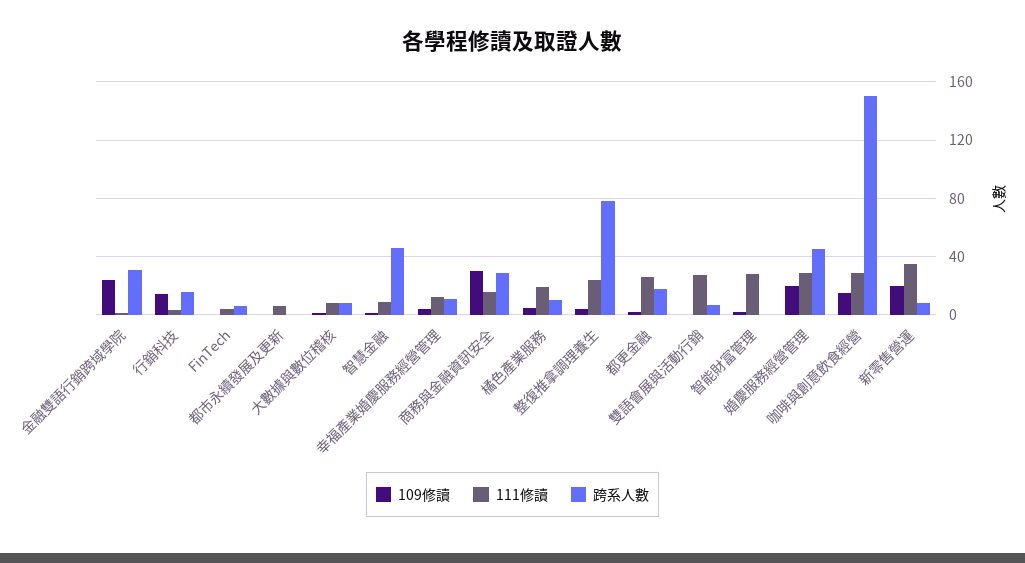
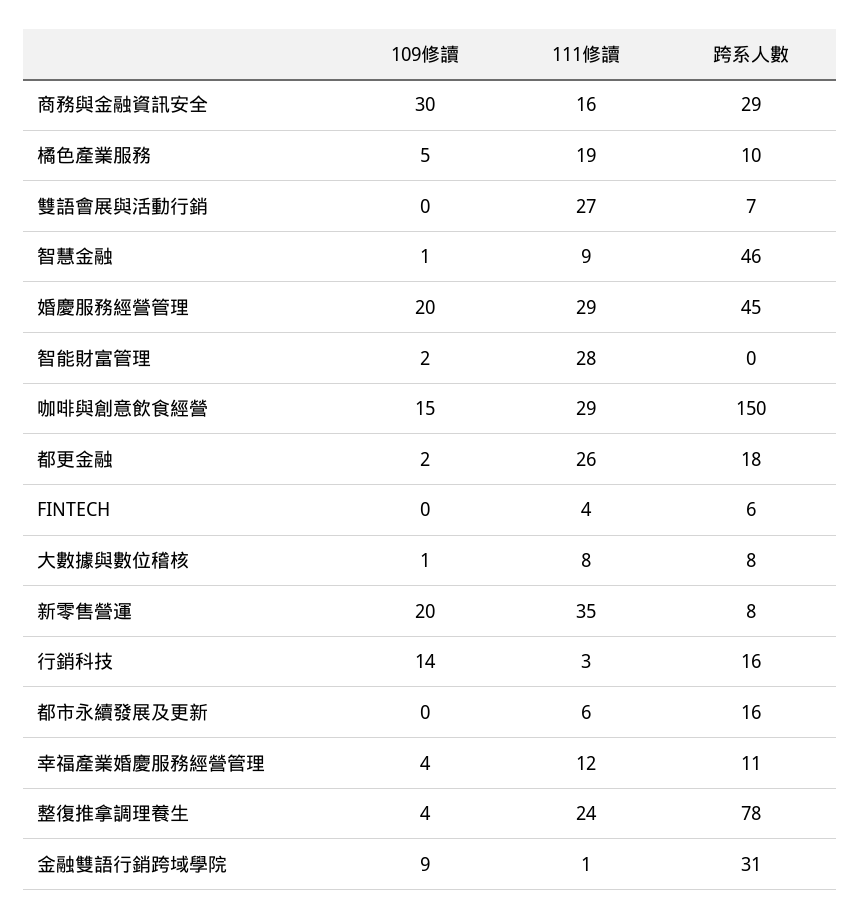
109修讀, 金融雙語行銷跨域學院: 25 -> 9
跨系人數, 都市永續發展及更新: 0 -> 16

